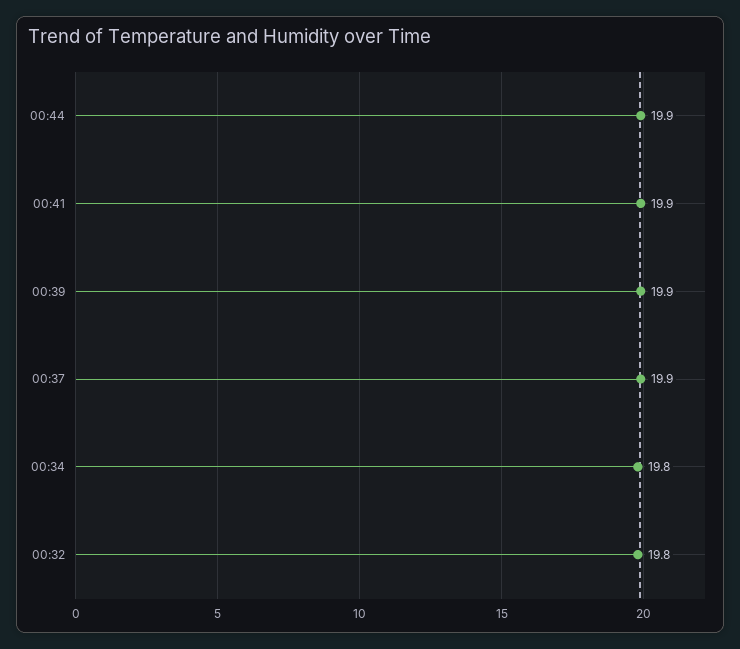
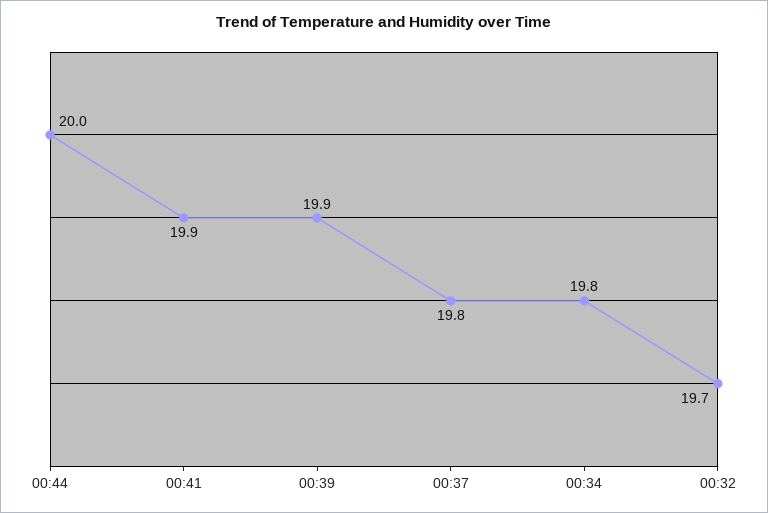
00:44: 19.9 -> 20
00:37: 19.9 -> 19.8
00:32: 19.8 -> 19.7

